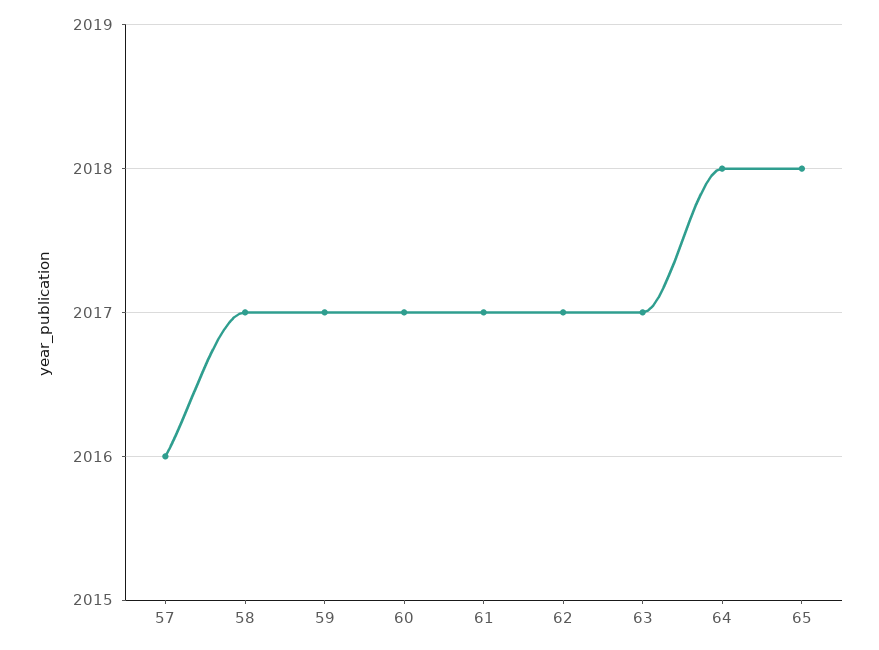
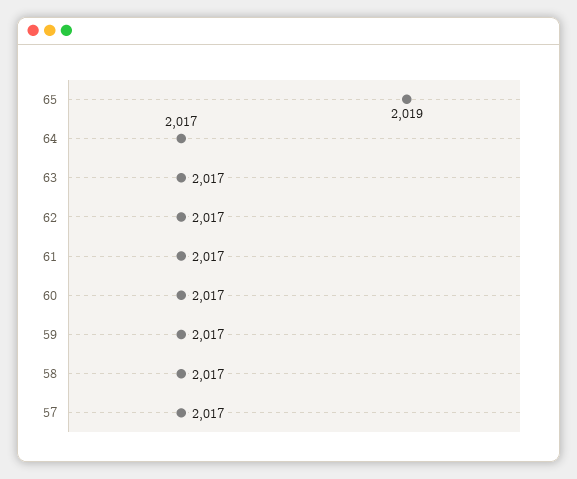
57: 2016 -> 2017
64: 2018 -> 2017
65: 2018 -> 2019

